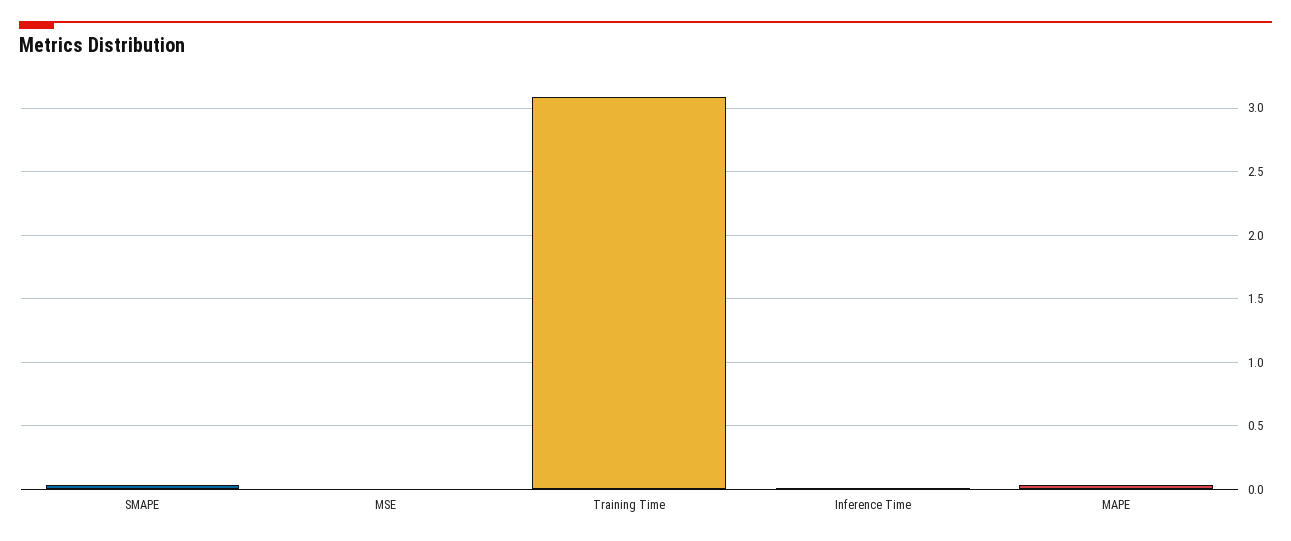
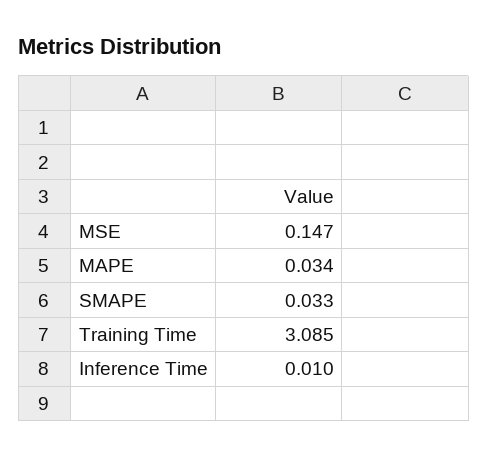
MSE: 0 -> 0.147

